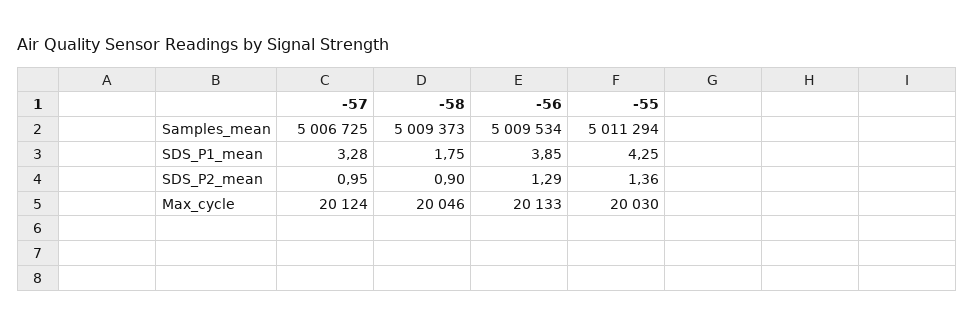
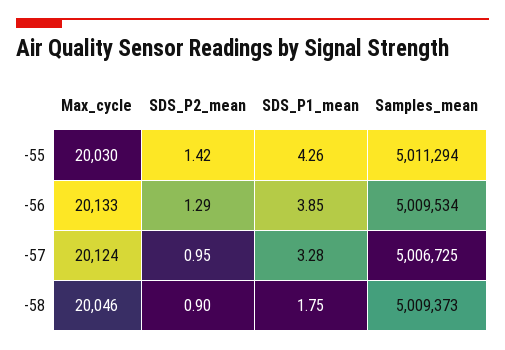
-55, SDS_P1_mean: 4.25 -> 4.26
-55, SDS_P2_mean: 1.36 -> 1.42

